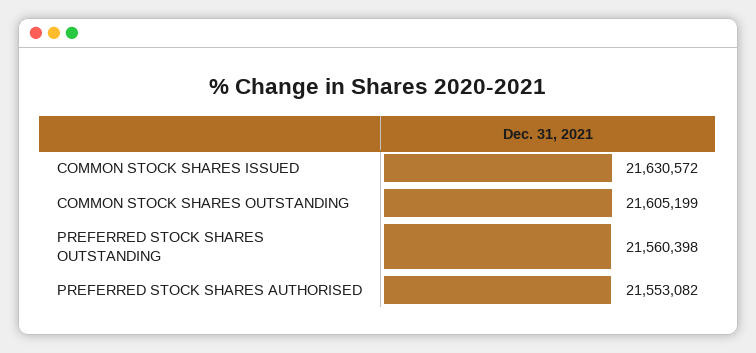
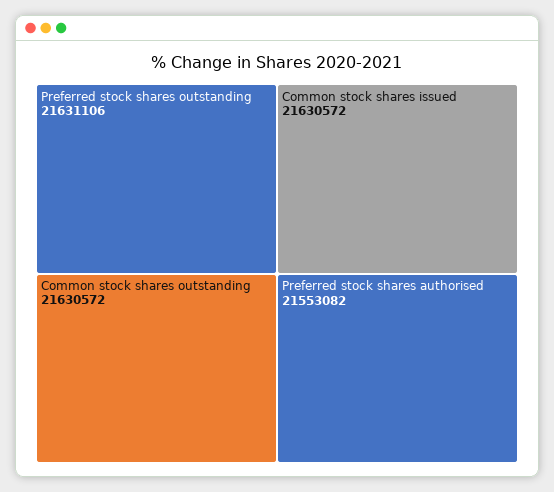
COMMON STOCK SHARES OUTSTANDING: 21605199 -> 21630572
PREFERRED STOCK SHARES OUTSTANDING: 21560398 -> 21631106

